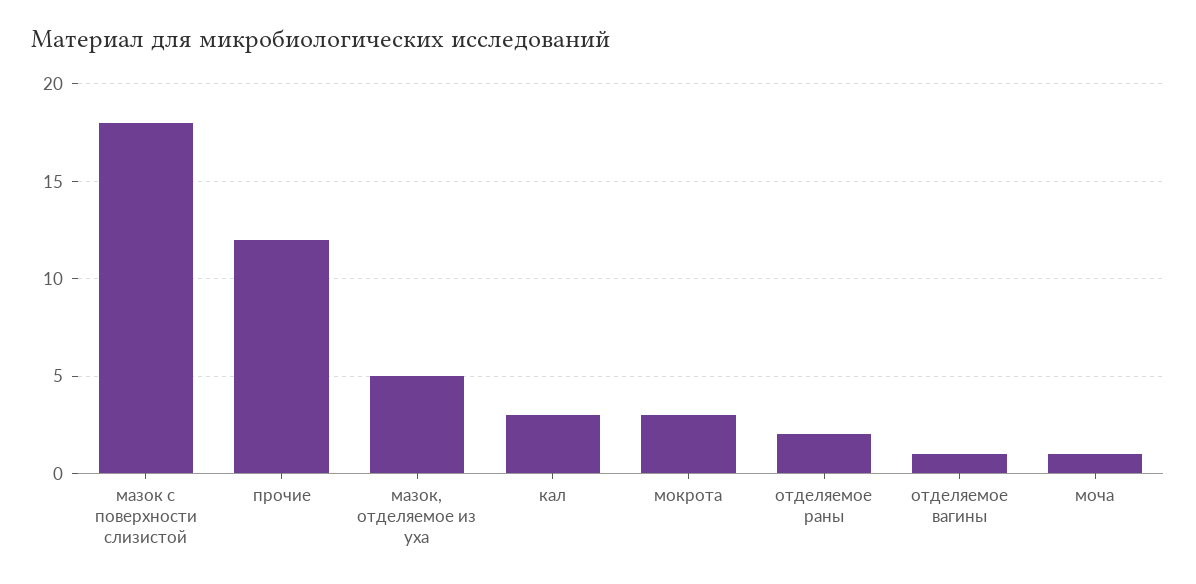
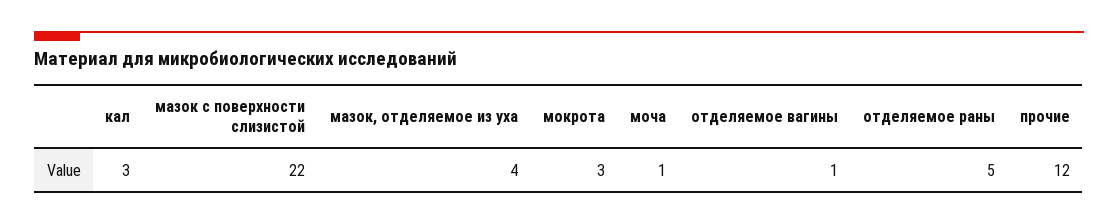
мазок с поверхности слизистой: 18 -> 22
мазок, отделяемое из уха: 5 -> 4
отделяемое раны: 2 -> 5

